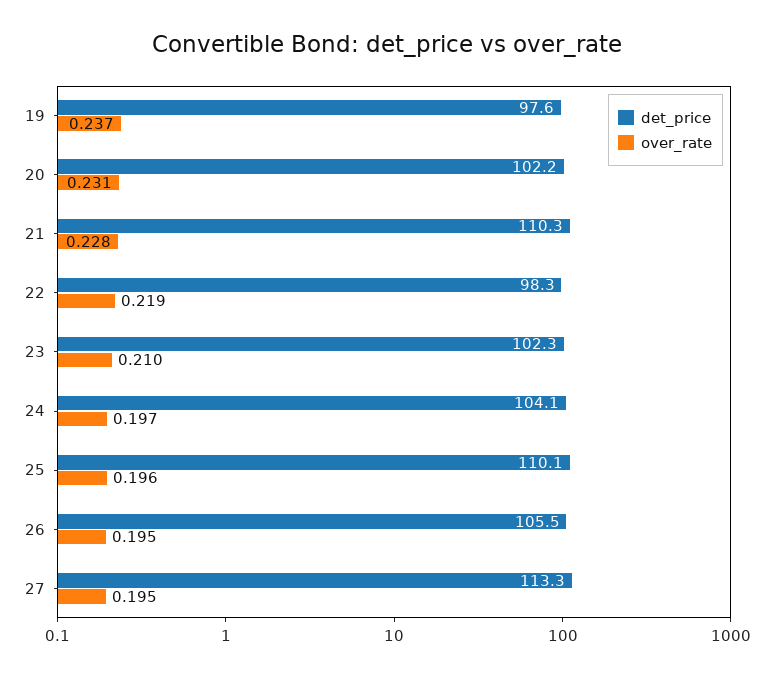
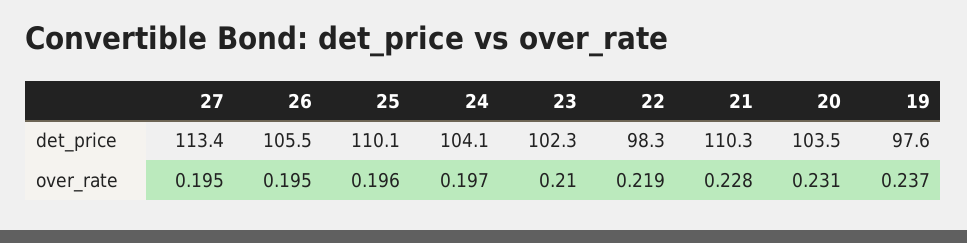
det_price, 20: 102.2 -> 103.5
det_price, 27: 113.3 -> 113.4

